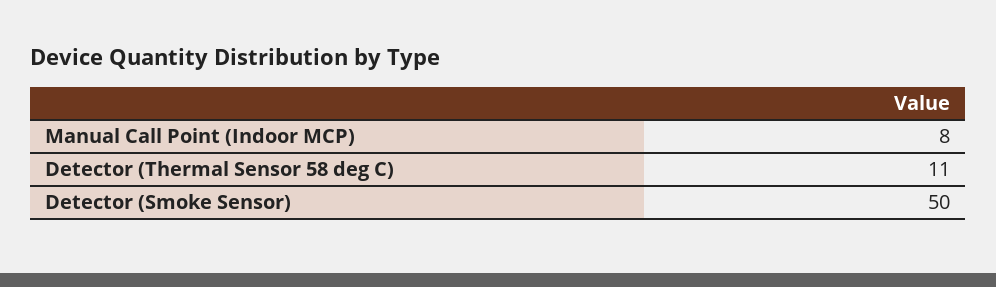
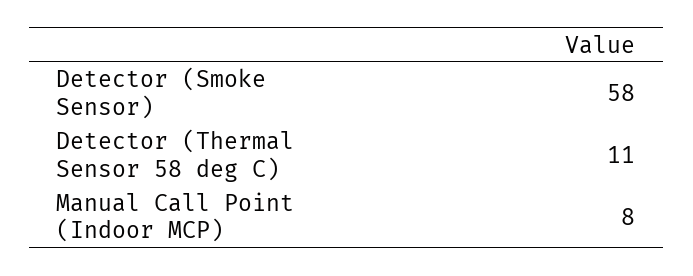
Detector (Smoke Sensor): 50 -> 58

